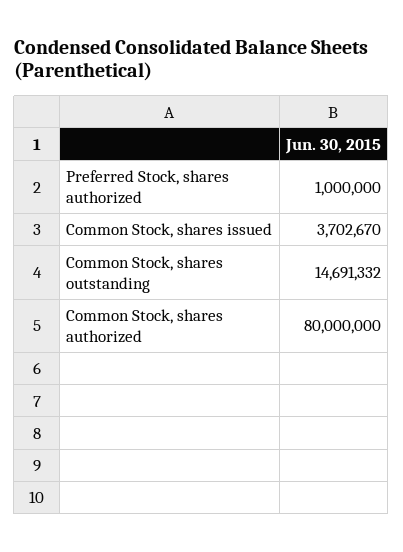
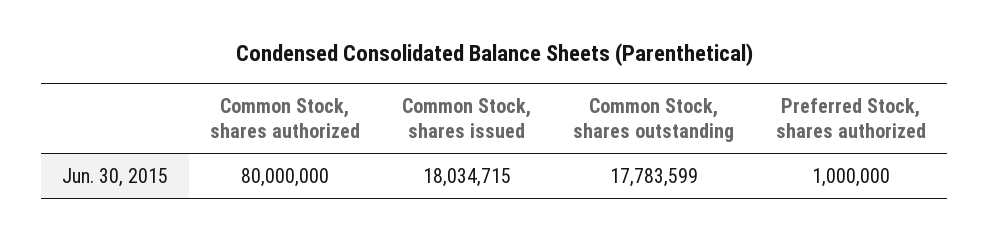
Common Stock, shares issued: 3702670 -> 18034715
Common Stock, shares outstanding: 14691332 -> 17783599

